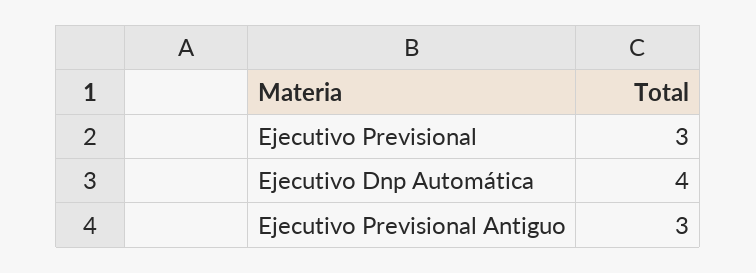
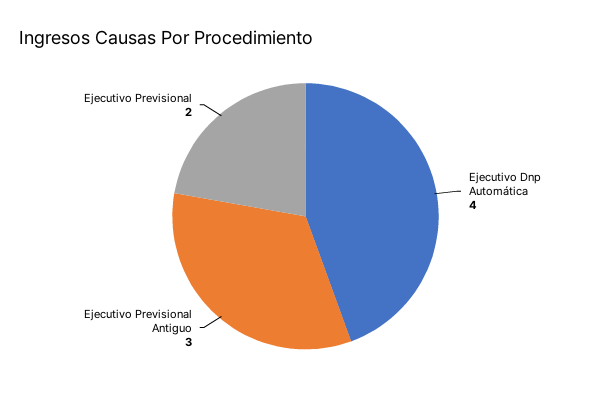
Ejecutivo Previsional: 3 -> 2

